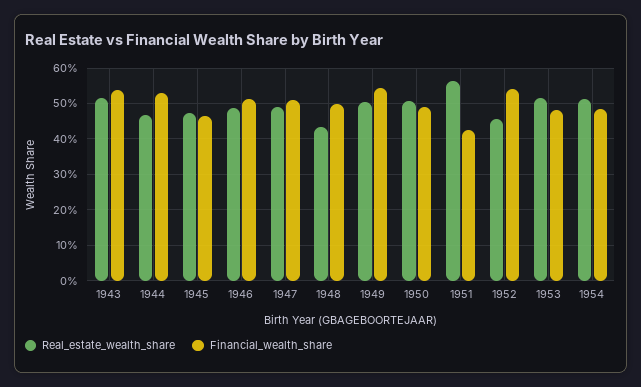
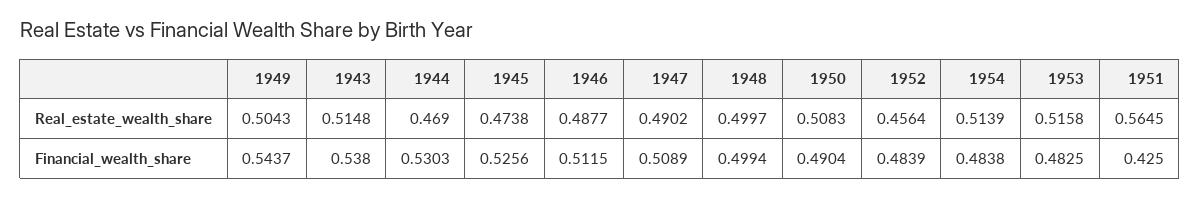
Financial_wealth_share, 1945: 0.46 -> 0.5256
Real_estate_wealth_share, 1948: 0.44 -> 0.4997
Financial_wealth_share, 1952: 0.54 -> 0.4839

